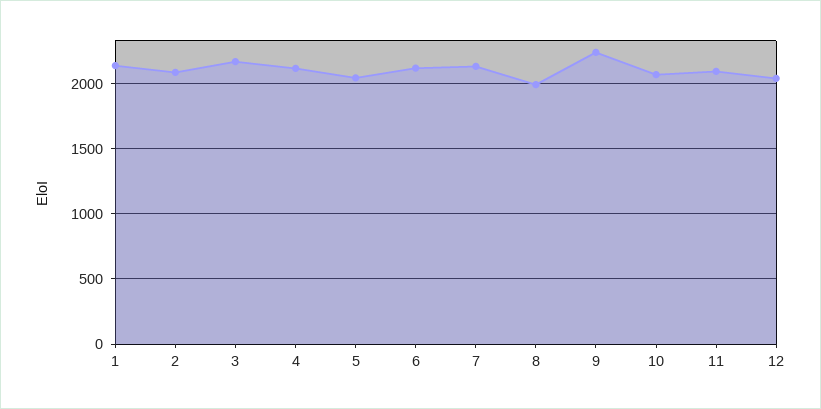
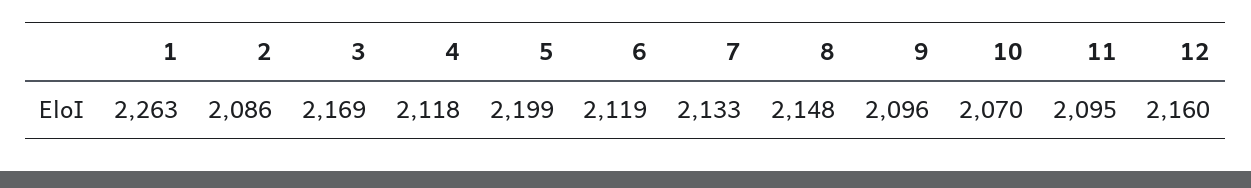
1: 2150 -> 2263
5: 2050 -> 2199
8: 2000 -> 2148
9: 2250 -> 2096
12: 2050 -> 2160

